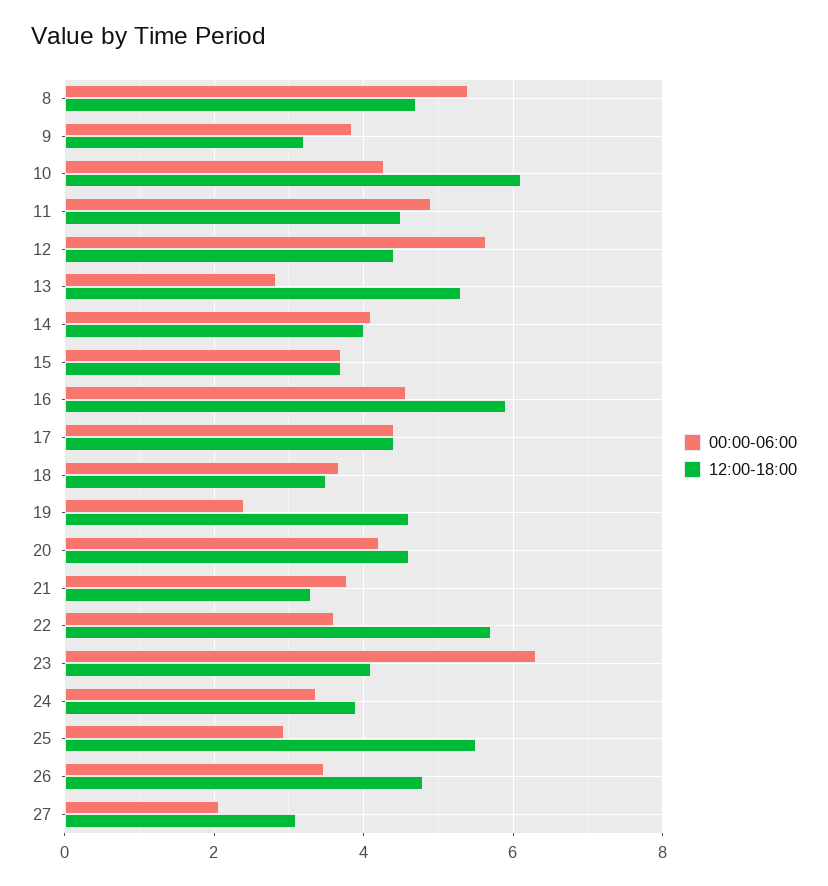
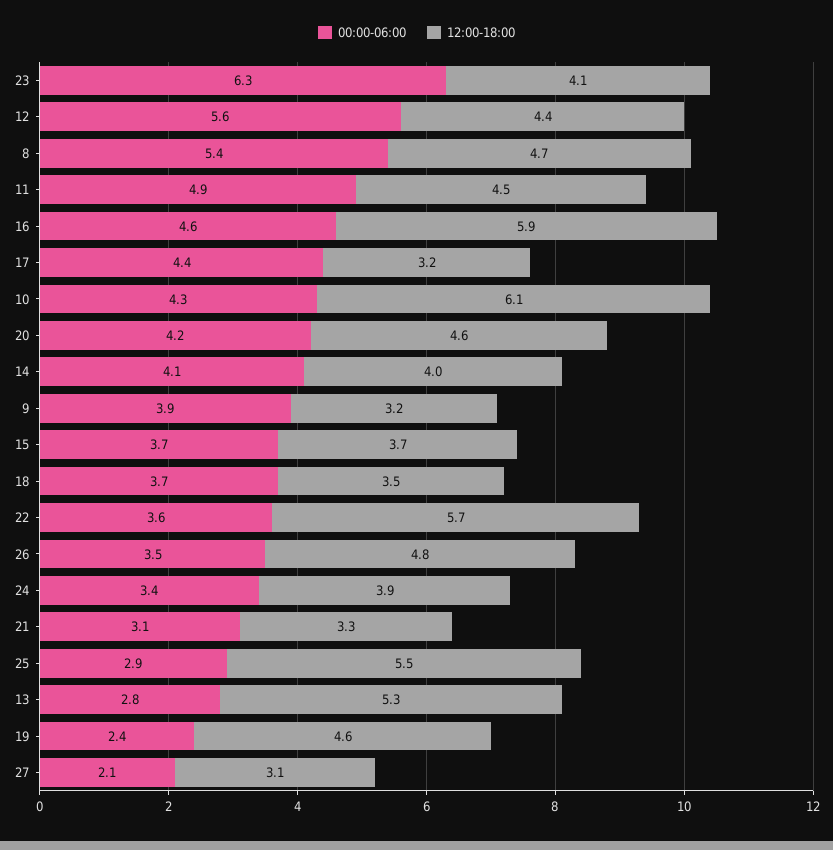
12:00-18:00, 17: 4.4 -> 3.2
00:00-06:00, 21: 3.8 -> 3.1

